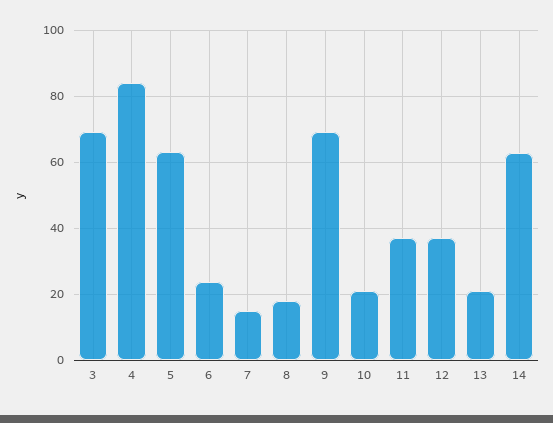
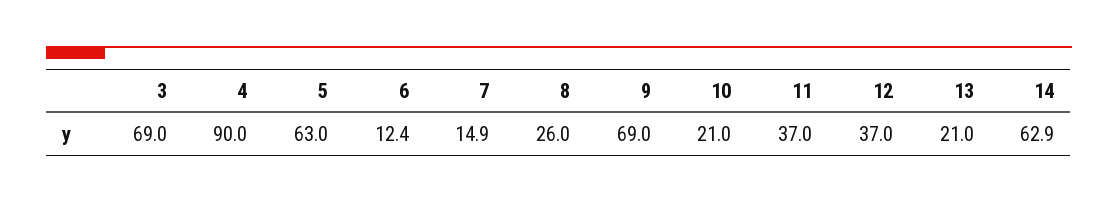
4: 84 -> 90
6: 24 -> 12.4
8: 18 -> 26

